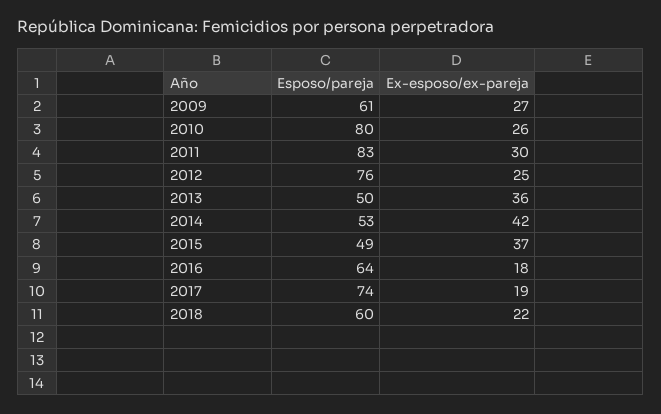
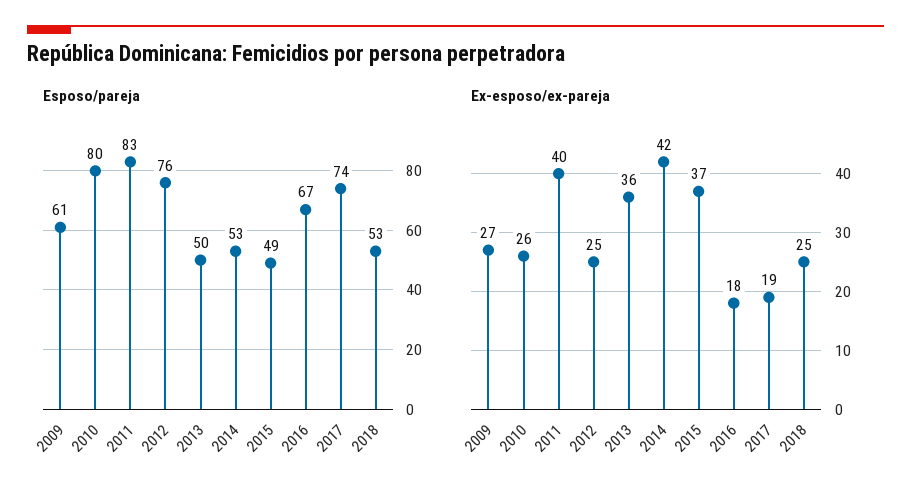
Ex-esposo/ex-pareja, 2011: 30 -> 40
Esposo/pareja, 2016: 64 -> 67
Esposo/pareja, 2018: 60 -> 53
Ex-esposo/ex-pareja, 2018: 22 -> 25

